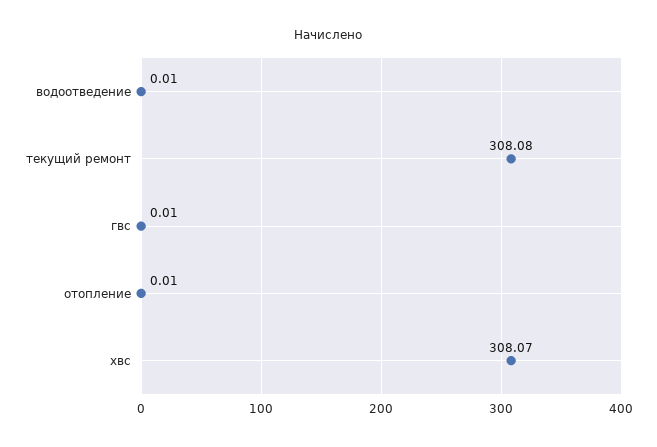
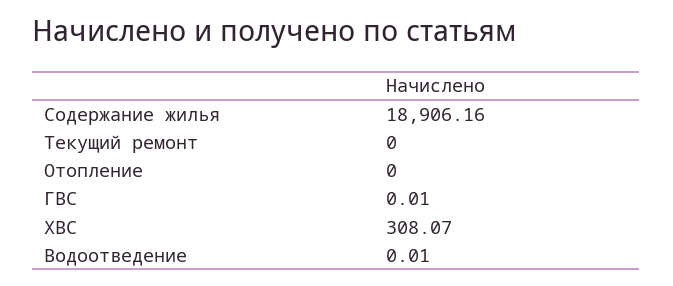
текущий ремонт: 308.08 -> 0
отопление: 0.01 -> 0
Содержание жилья: none -> 18906.16

